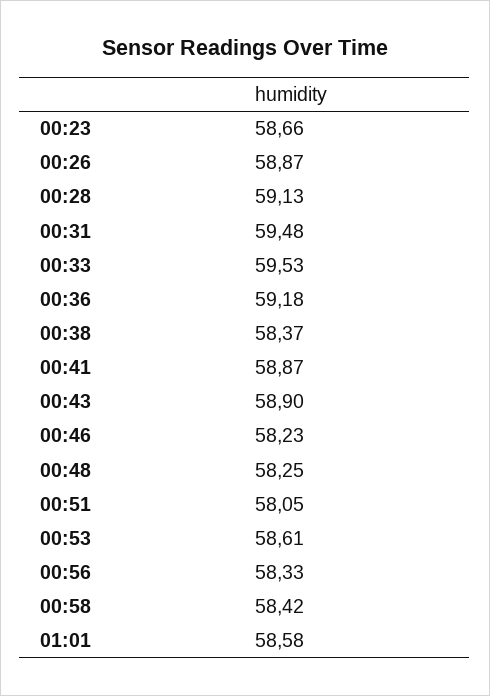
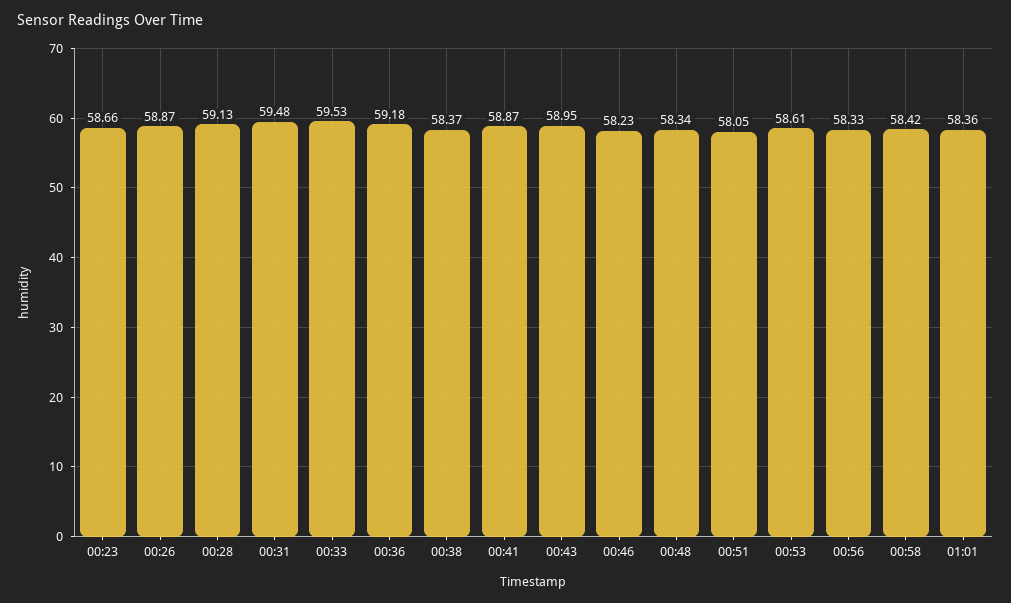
00:43: 58.9 -> 58.95
00:48: 58.25 -> 58.34
01:01: 58.58 -> 58.36

